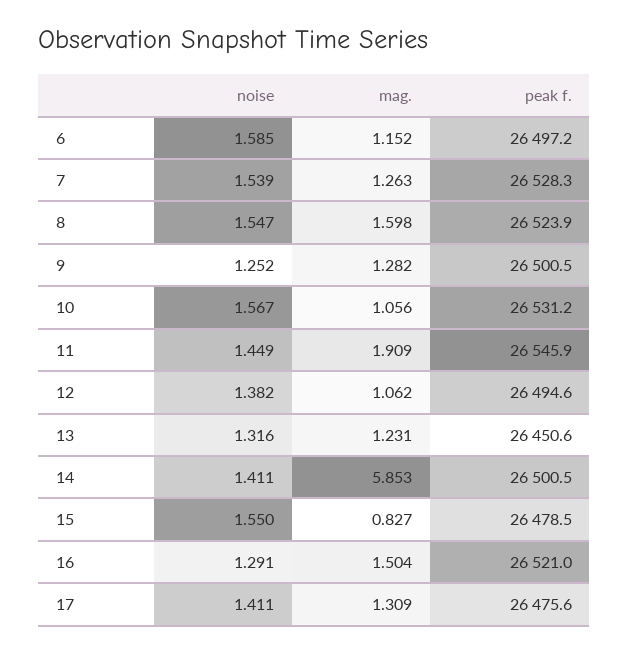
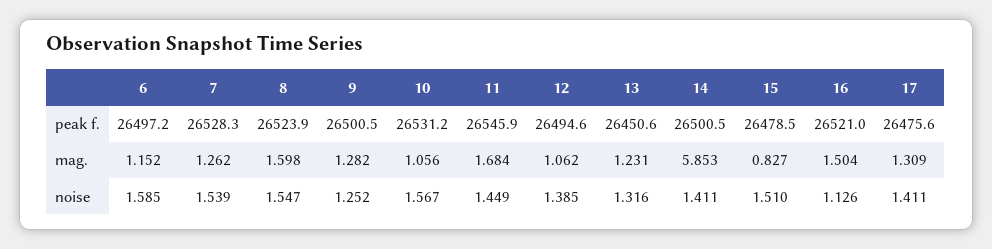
mag., 7: 1.263 -> 1.262
mag., 11: 1.909 -> 1.684
noise, 12: 1.382 -> 1.385
noise, 15: 1.55 -> 1.51
noise, 16: 1.291 -> 1.126

